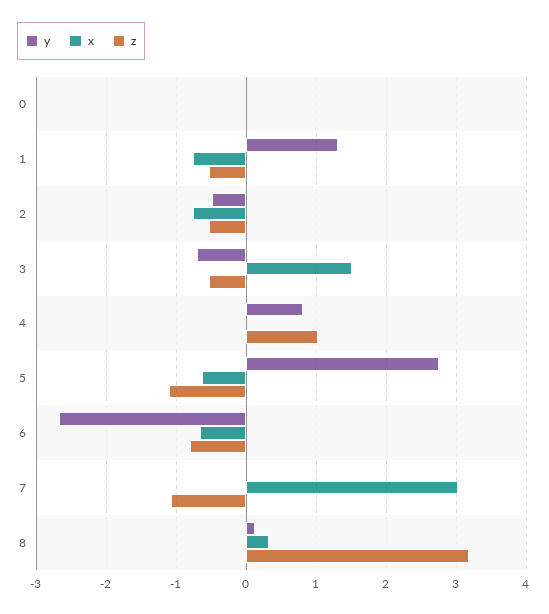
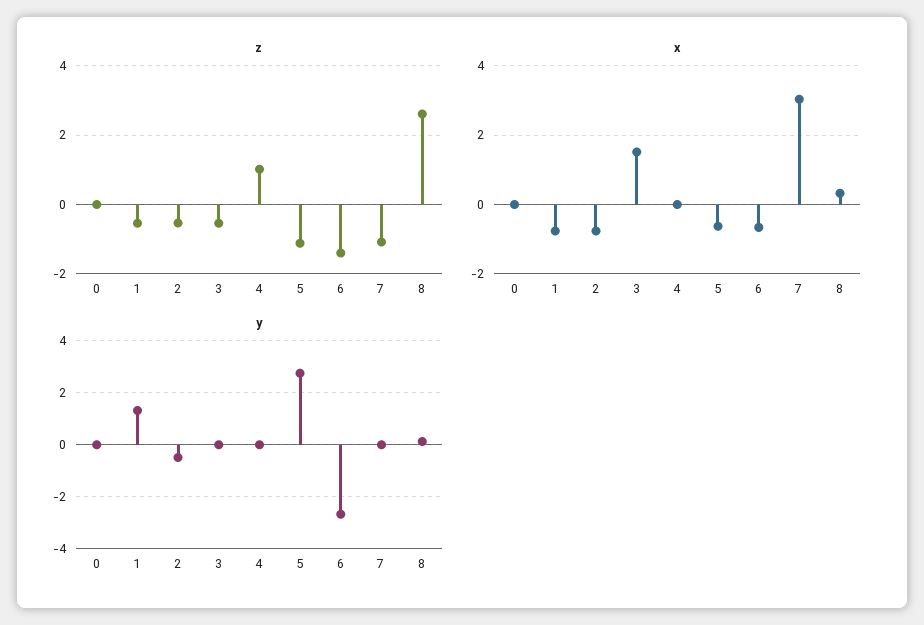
y, 3: -0.7 -> 0
y, 4: 0.8 -> 0
z, 6: -0.8 -> -1.4
z, 8: 3.2 -> 2.6

